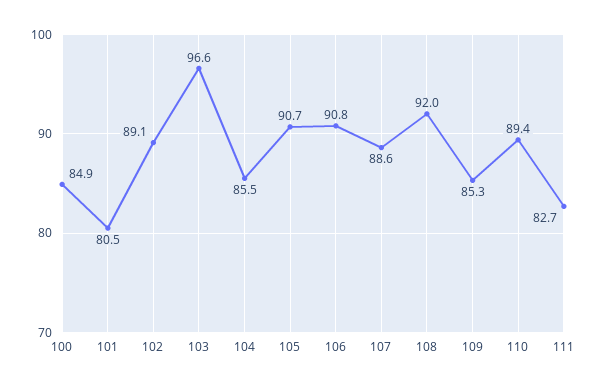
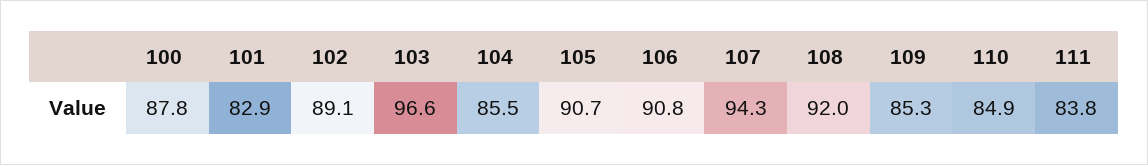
100: 84.9 -> 87.8
101: 80.5 -> 82.9
107: 88.6 -> 94.3
110: 89.4 -> 84.9
111: 82.7 -> 83.8

